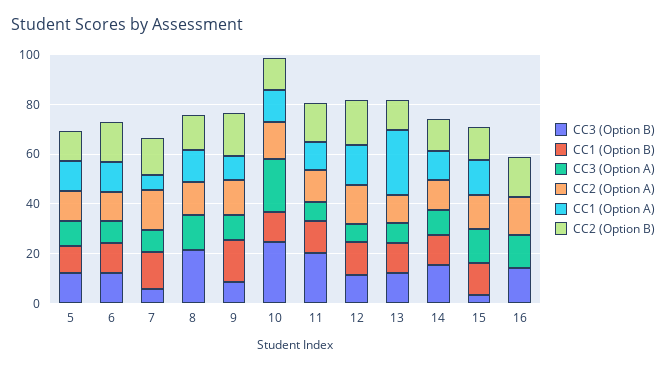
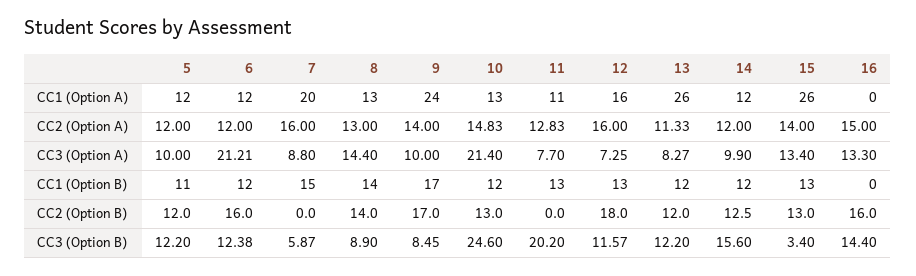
CC3 (Option A), 6: 10 -> 21.21
CC1 (Option A), 7: 5 -> 20
CC2 (Option B), 7: 15 -> 0
CC3 (Option B), 8: 20 -> 8.9
CC1 (Option B), 8: 0 -> 14
CC1 (Option A), 9: 10 -> 24
CC2 (Option B), 11: 15 -> 0
CC1 (Option A), 15: 15 -> 26

